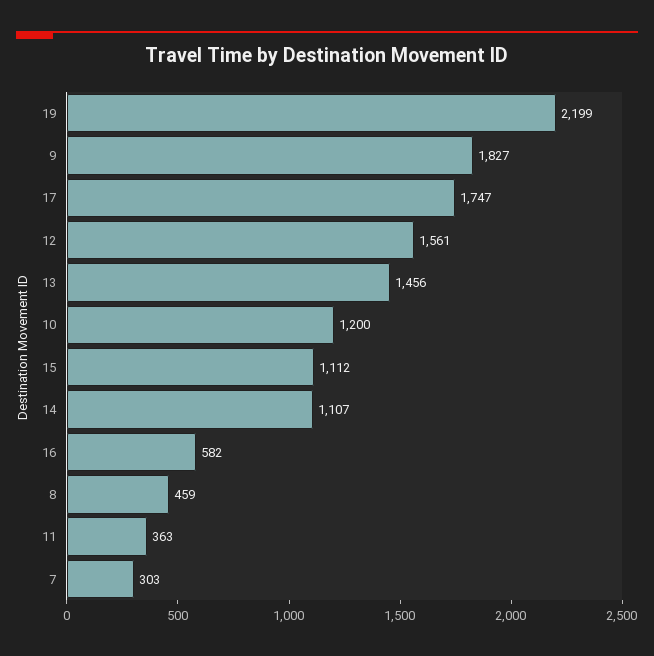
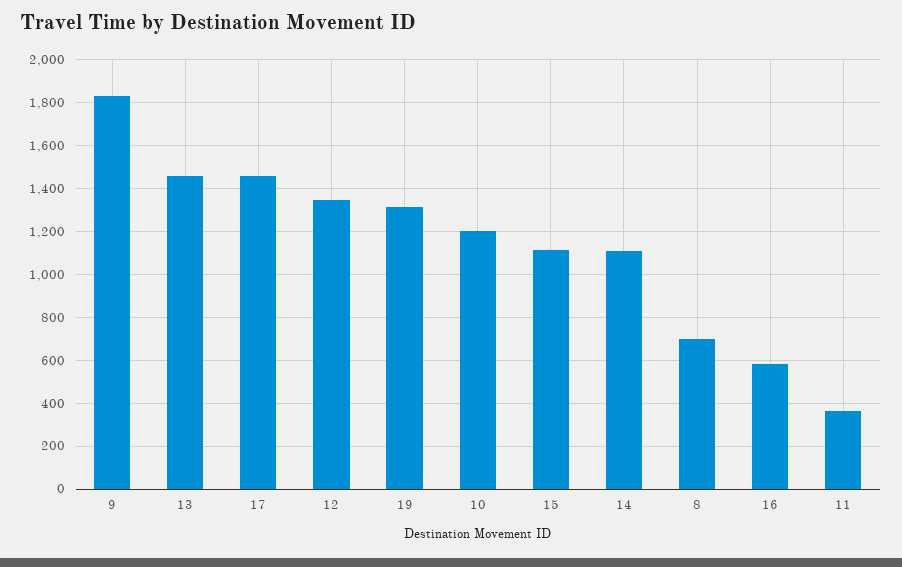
19: 2199 -> 1300
17: 1747 -> 1450
12: 1561 -> 1350
8: 459 -> 700
7: 303 -> none

